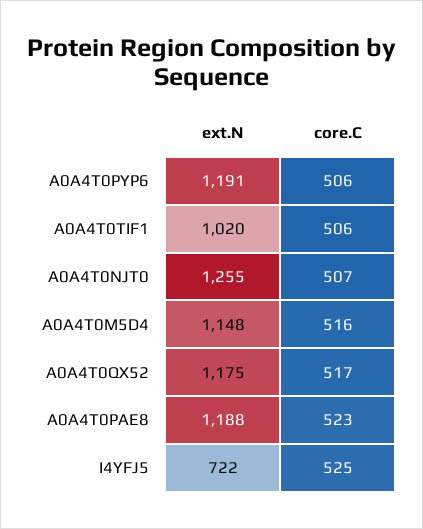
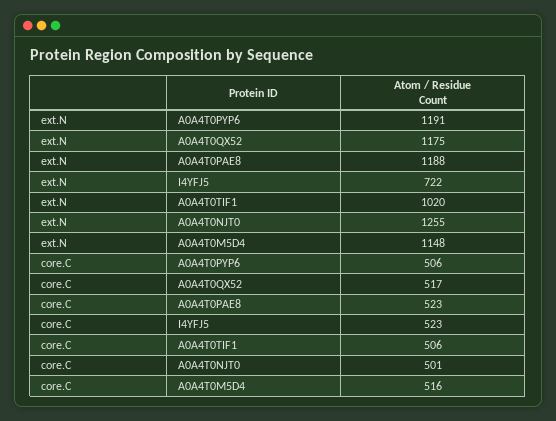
core.C, A0A4T0NJT0: 507 -> 501
core.C, I4YFJ5: 525 -> 523

